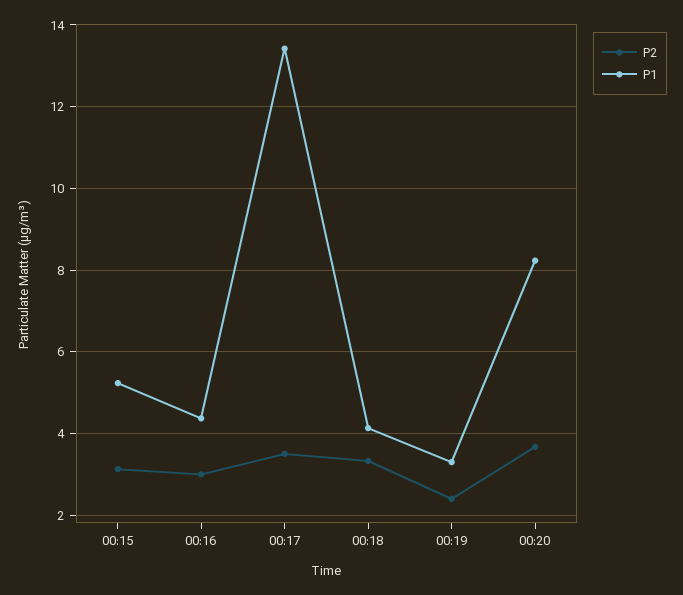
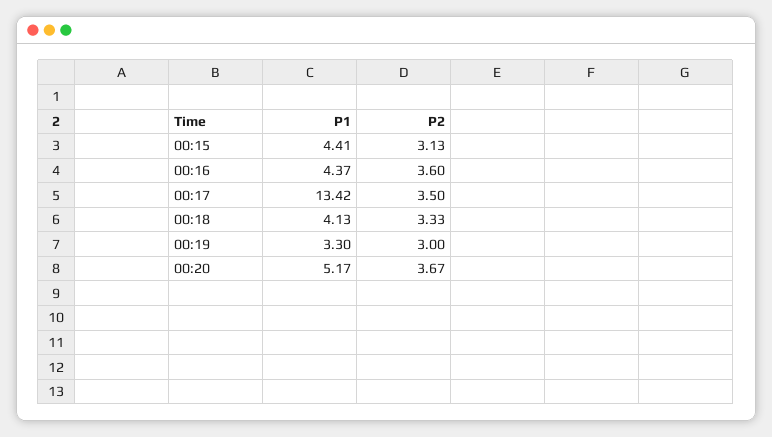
P1, 00:15: 5.2 -> 4.41
P2, 00:16: 3 -> 3.6
P2, 00:19: 2.4 -> 3
P1, 00:20: 8.2 -> 5.17

